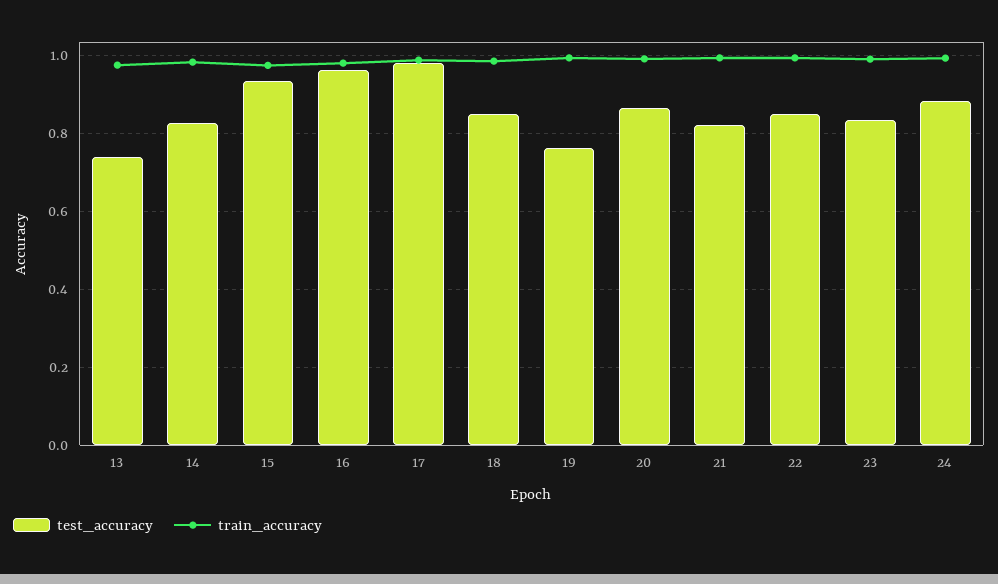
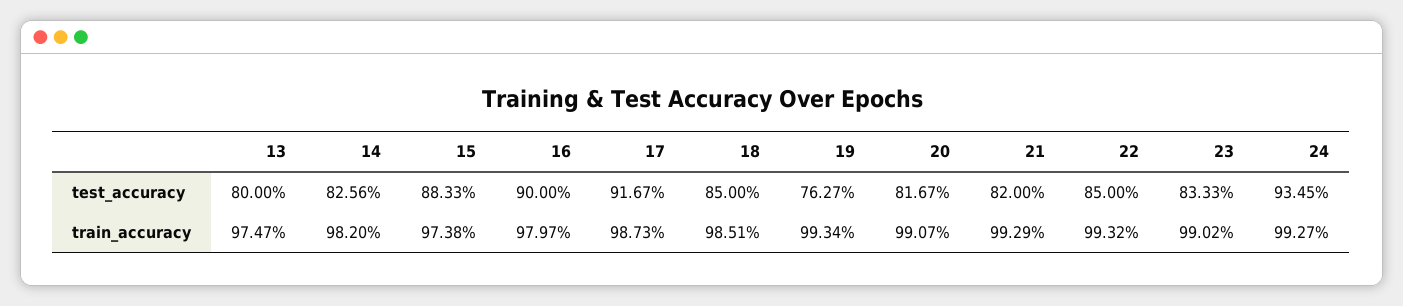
test_accuracy, 13: 0.74 -> 0.8
test_accuracy, 15: 0.94 -> 0.8833
test_accuracy, 16: 0.96 -> 0.9
test_accuracy, 17: 0.98 -> 0.9167
test_accuracy, 20: 0.86 -> 0.8167
test_accuracy, 24: 0.88 -> 0.9345

